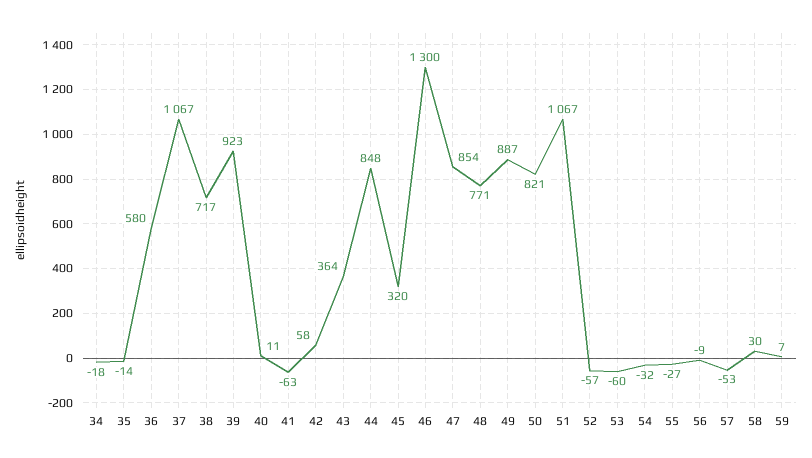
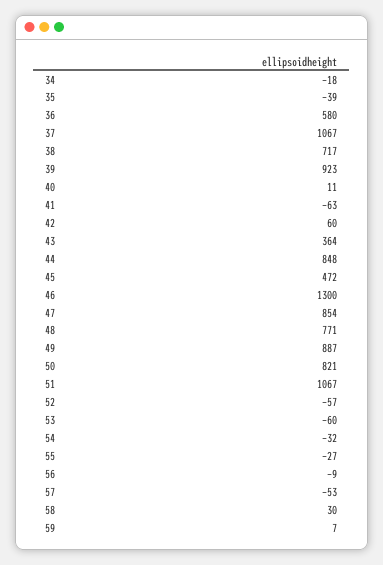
35: -14 -> -39
42: 58 -> 60
45: 320 -> 472

